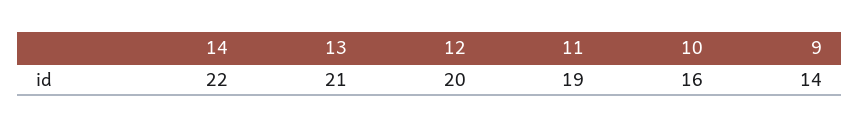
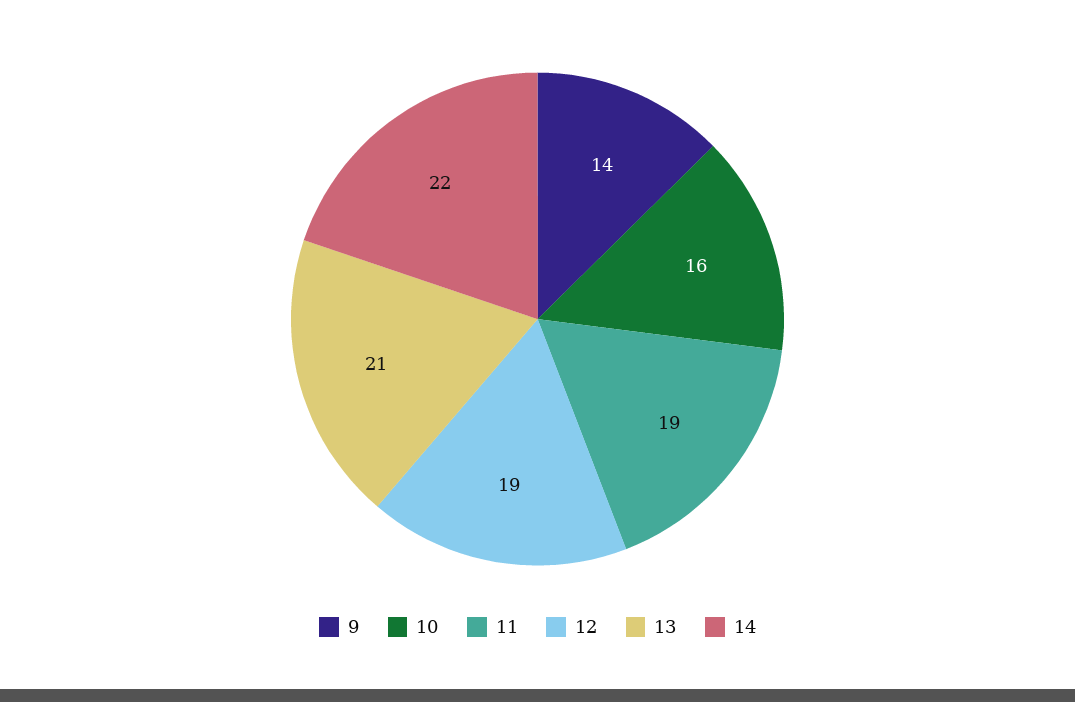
12: 20 -> 19

